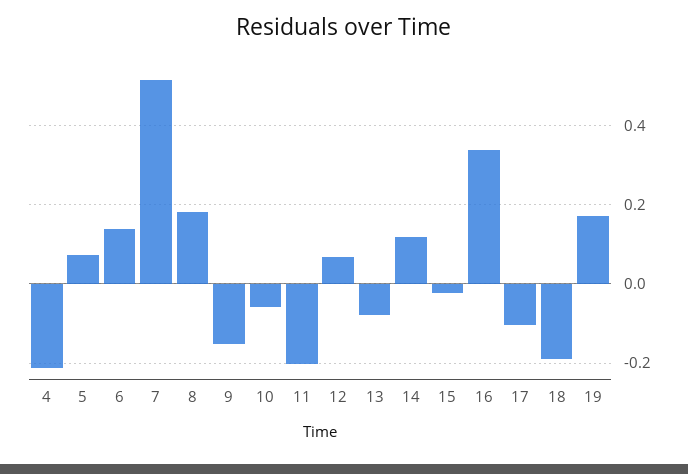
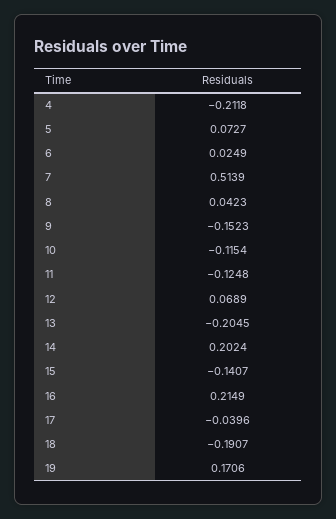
6: 0.14 -> 0.0249
8: 0.18 -> 0.0423
10: -0.06 -> -0.1154
11: -0.2 -> -0.1248
13: -0.08 -> -0.2045
14: 0.12 -> 0.2024
15: -0.02 -> -0.1407
16: 0.34 -> 0.2149
17: -0.1 -> -0.0396

